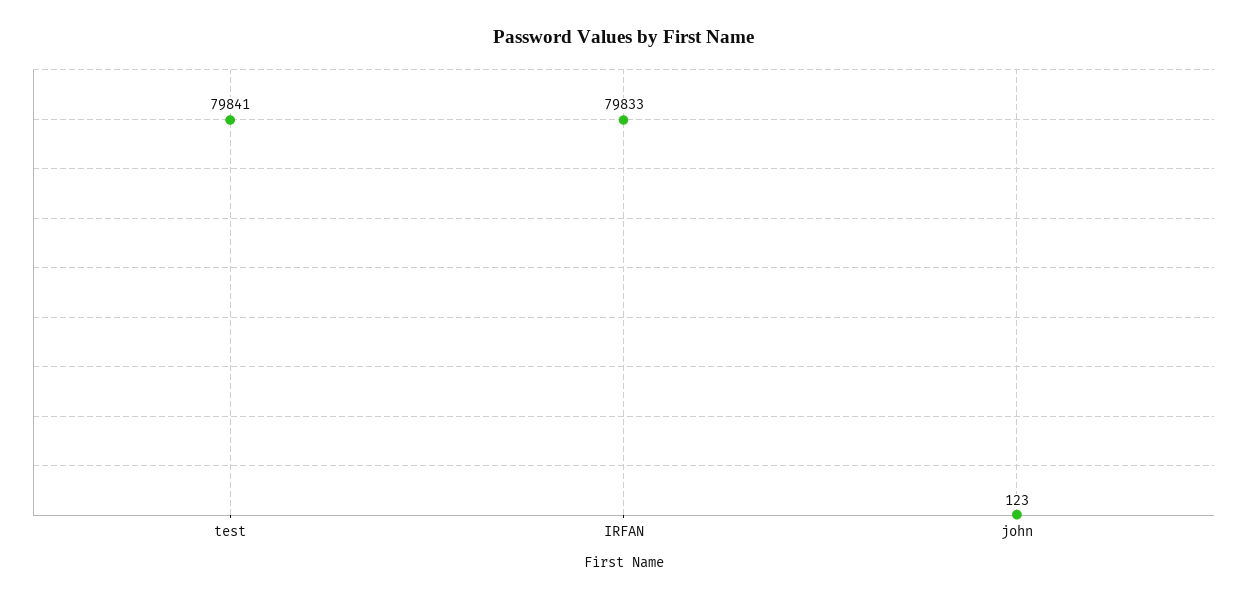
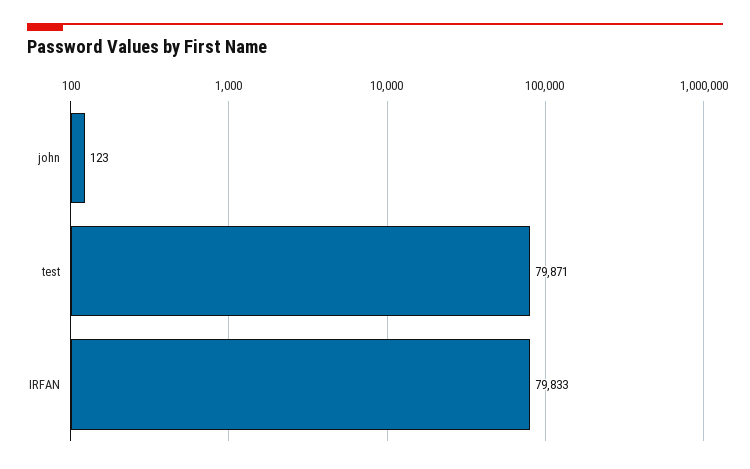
test: 79841 -> 79871

